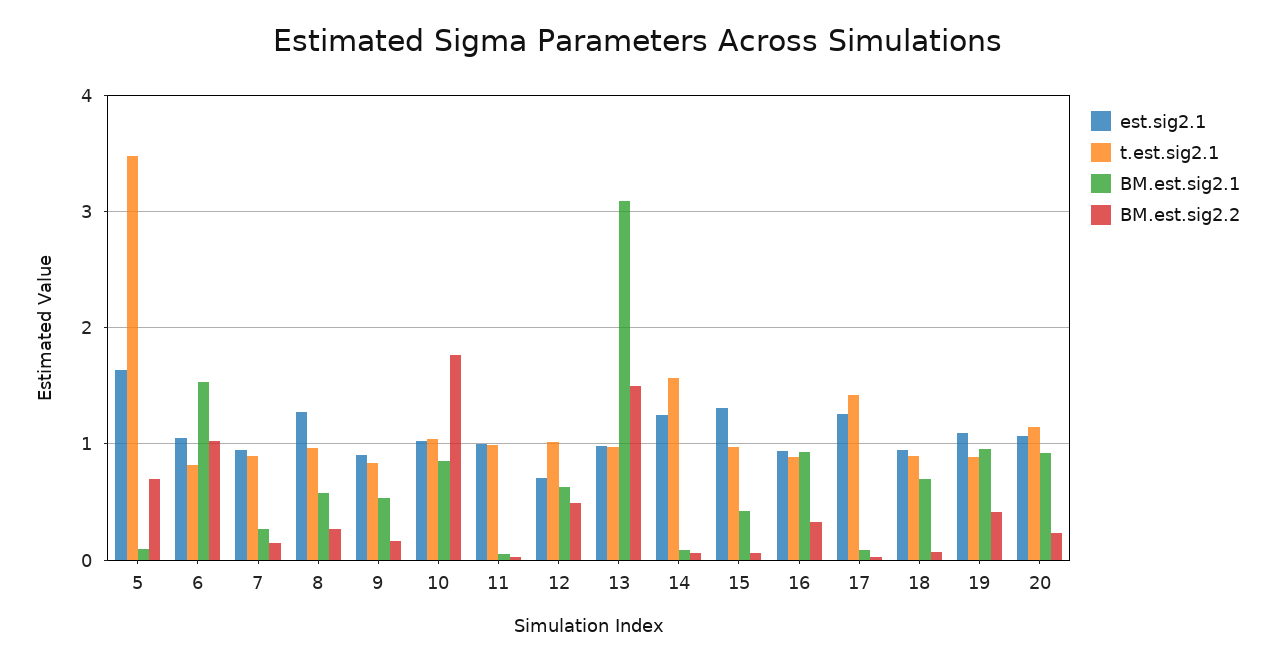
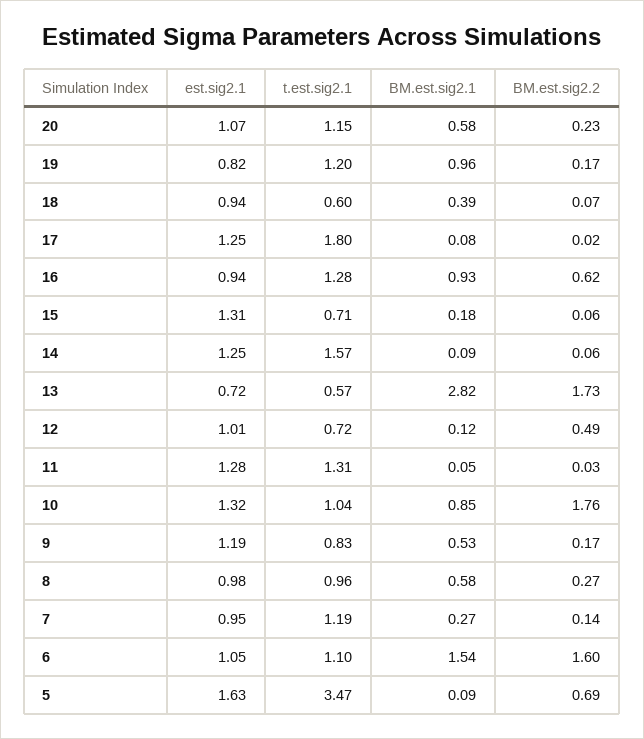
t.est.sig2.1, 6: 0.8 -> 1.1
BM.est.sig2.2, 6: 1 -> 1.6
t.est.sig2.1, 7: 0.9 -> 1.19
est.sig2.1, 8: 1.3 -> 0.98
est.sig2.1, 9: 0.9 -> 1.19
est.sig2.1, 10: 1 -> 1.32
est.sig2.1, 11: 1 -> 1.28
t.est.sig2.1, 11: 1 -> 1.31
est.sig2.1, 12: 0.7 -> 1.01
t.est.sig2.1, 12: 1 -> 0.72
BM.est.sig2.1, 12: 0.6 -> 0.12
est.sig2.1, 13: 1 -> 0.72
t.est.sig2.1, 13: 1 -> 0.57
BM.est.sig2.1, 13: 3.1 -> 2.82
BM.est.sig2.2, 13: 1.5 -> 1.73
t.est.sig2.1, 15: 1 -> 0.71
BM.est.sig2.1, 15: 0.4 -> 0.18
t.est.sig2.1, 16: 0.9 -> 1.28
BM.est.sig2.2, 16: 0.3 -> 0.62
t.est.sig2.1, 17: 1.4 -> 1.8
t.est.sig2.1, 18: 0.9 -> 0.6
BM.est.sig2.1, 18: 0.7 -> 0.39
est.sig2.1, 19: 1.1 -> 0.82
t.est.sig2.1, 19: 0.9 -> 1.2
BM.est.sig2.2, 19: 0.4 -> 0.17
BM.est.sig2.1, 20: 0.9 -> 0.58

